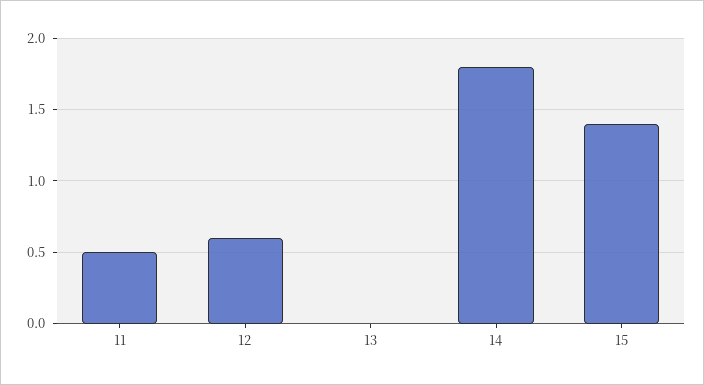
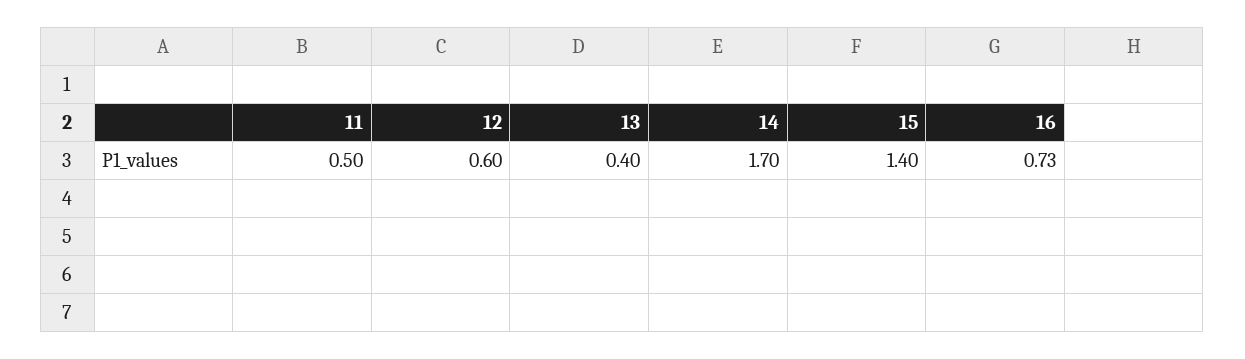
13: 0 -> 0.4
14: 1.8 -> 1.7
16: none -> 0.73

